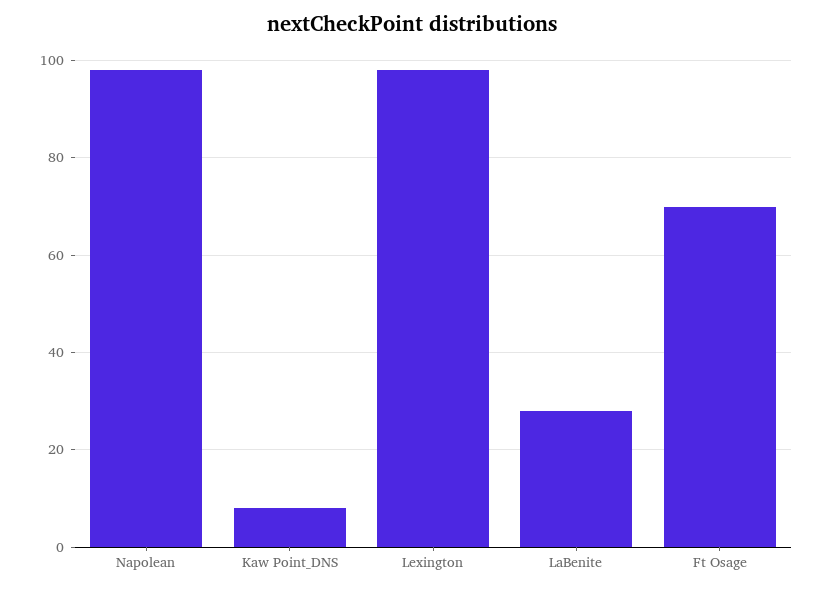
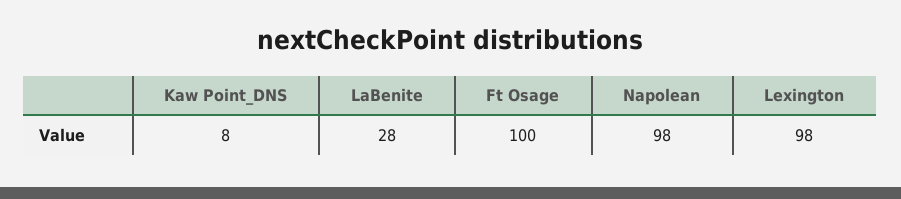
Ft Osage: 70 -> 100

